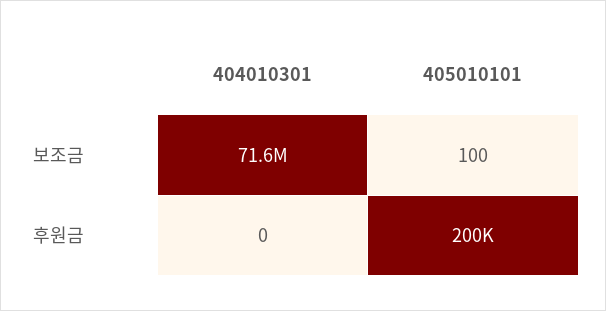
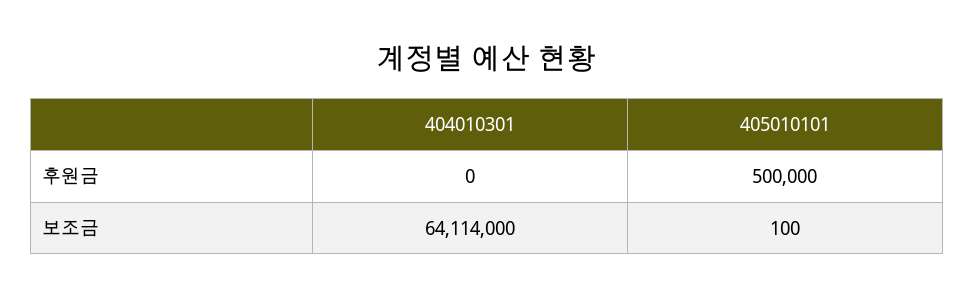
404010301, 보조금: 71600000 -> 64114000
405010101, 후원금: 200000 -> 500000

